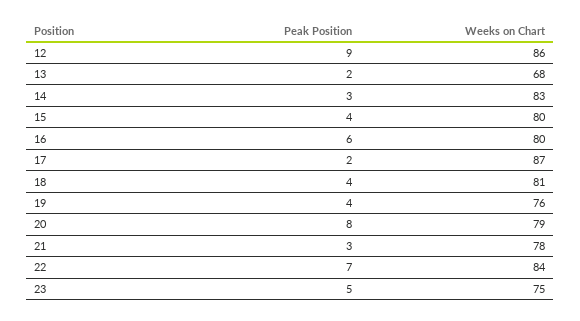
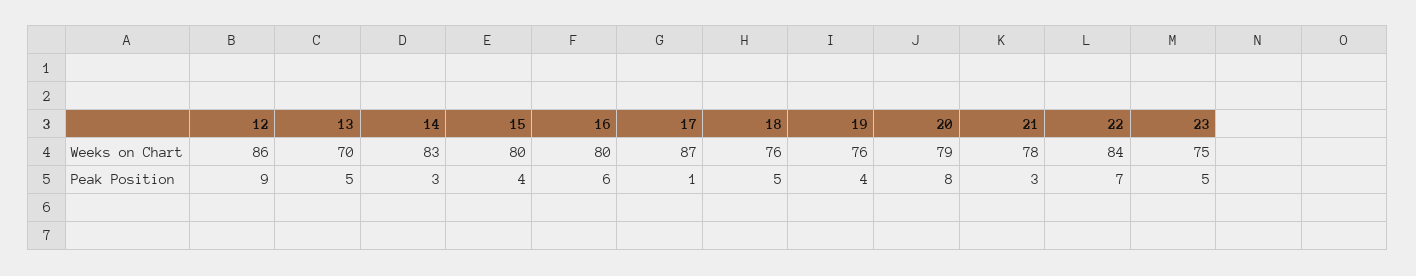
Peak Position, 13: 2 -> 5
Weeks on Chart, 13: 68 -> 70
Peak Position, 17: 2 -> 1
Peak Position, 18: 4 -> 5
Weeks on Chart, 18: 81 -> 76

